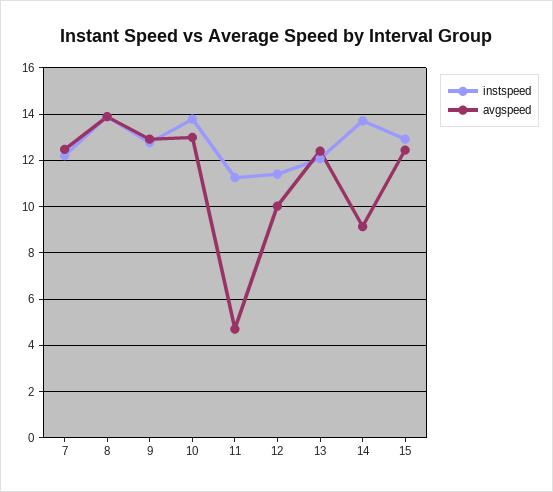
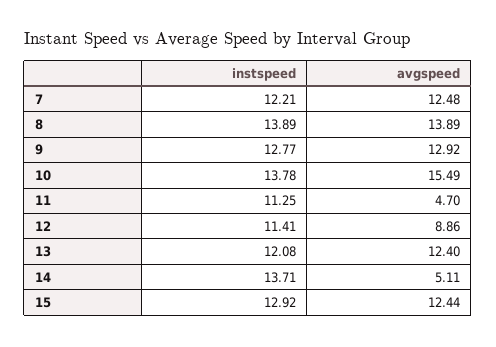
avgspeed, 10: 13 -> 15.49
avgspeed, 12: 10 -> 8.86
avgspeed, 14: 9 -> 5.11

